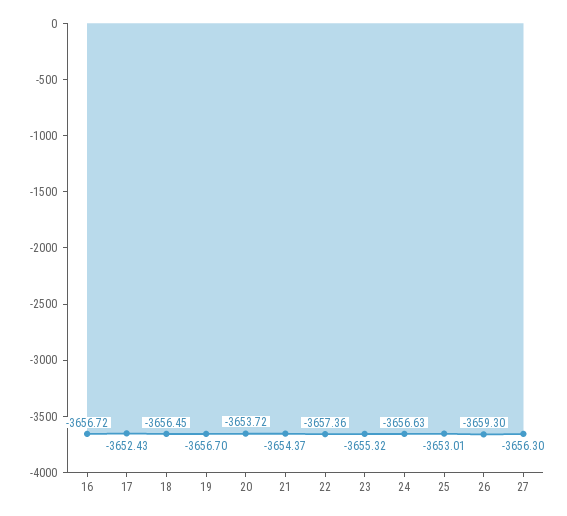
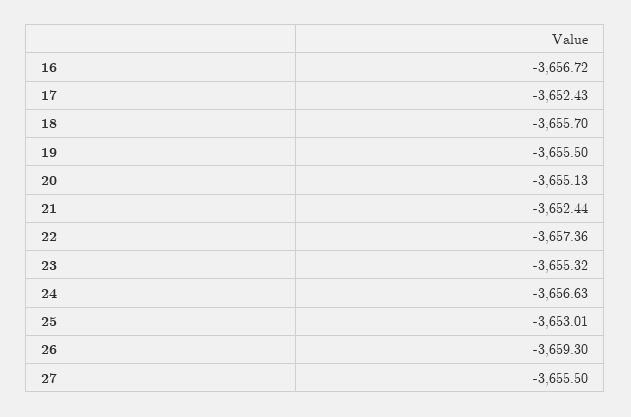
18: -3656.45 -> -3655.7
19: -3656.7 -> -3655.5
20: -3653.72 -> -3655.13
21: -3654.37 -> -3652.44
27: -3656.3 -> -3655.5

